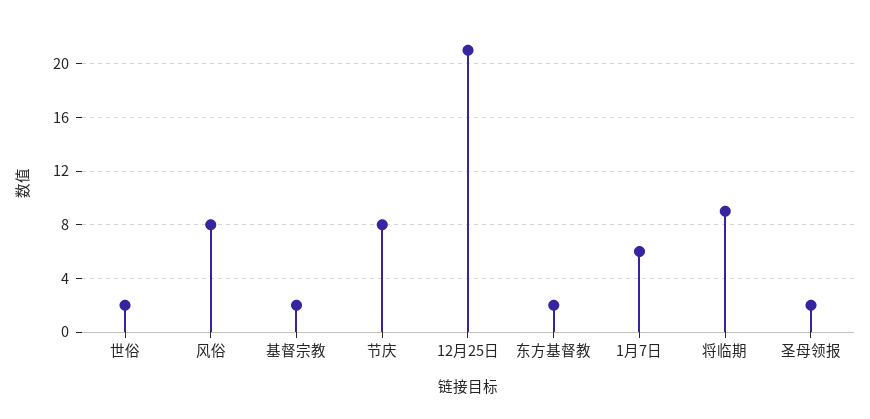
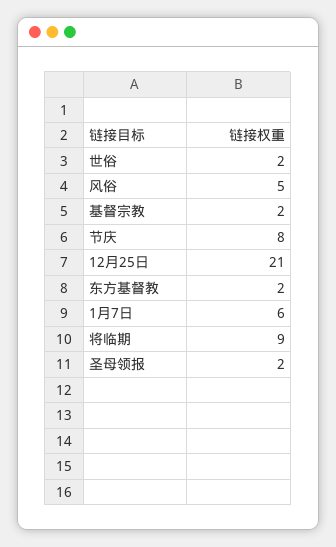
风俗: 8 -> 5

